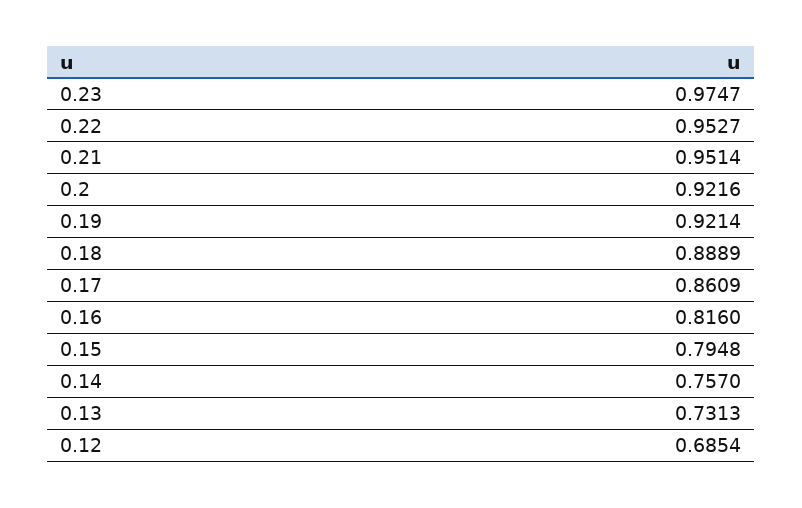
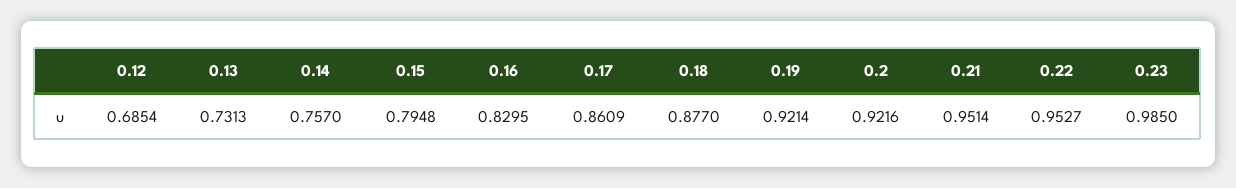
0.23: 0.9747 -> 0.985
0.18: 0.8889 -> 0.877
0.16: 0.816 -> 0.8295

